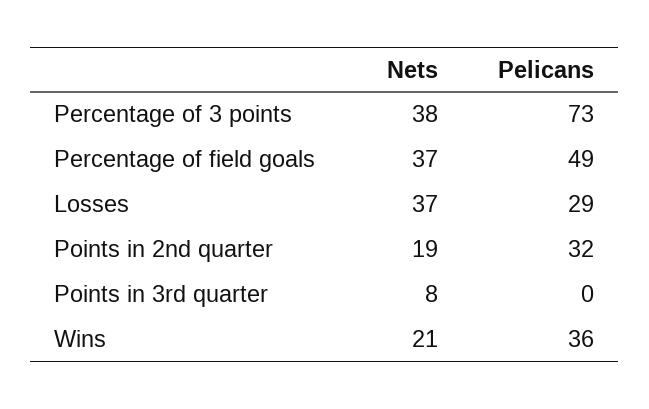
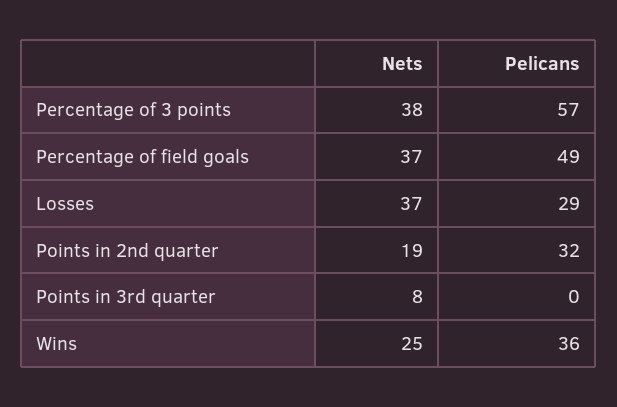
Pelicans, Percentage of 3 points: 73 -> 57
Nets, Wins: 21 -> 25

